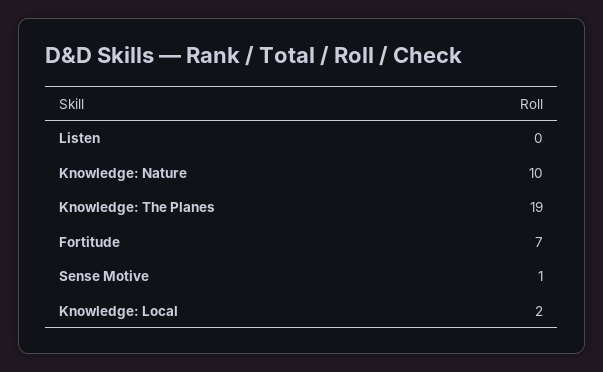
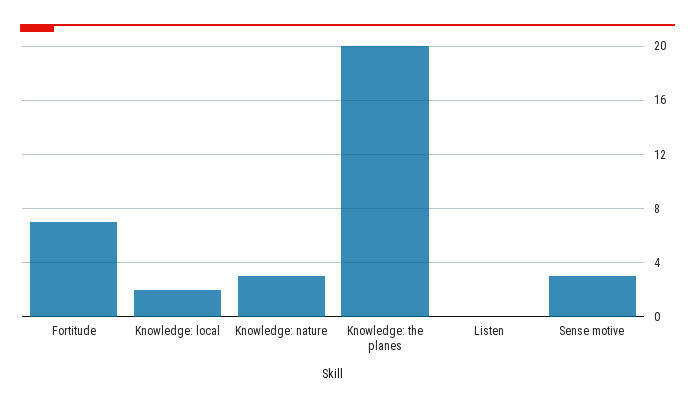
Knowledge: Nature: 10 -> 3
Knowledge: The Planes: 19 -> 20
Sense Motive: 1 -> 3

